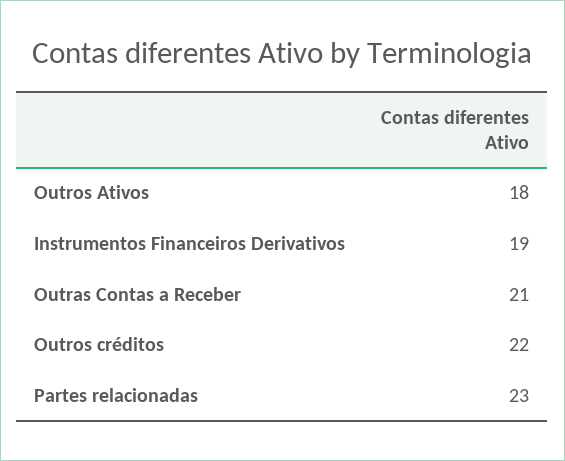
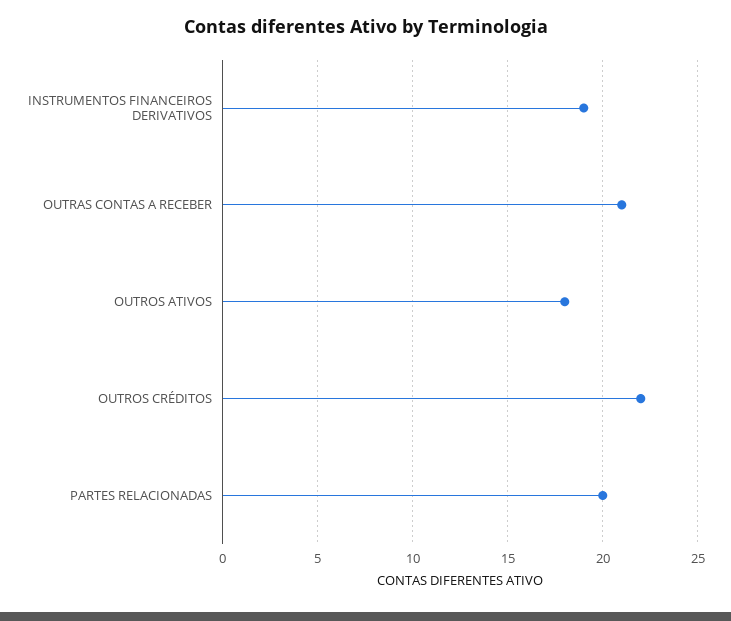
Partes relacionadas: 23 -> 20

